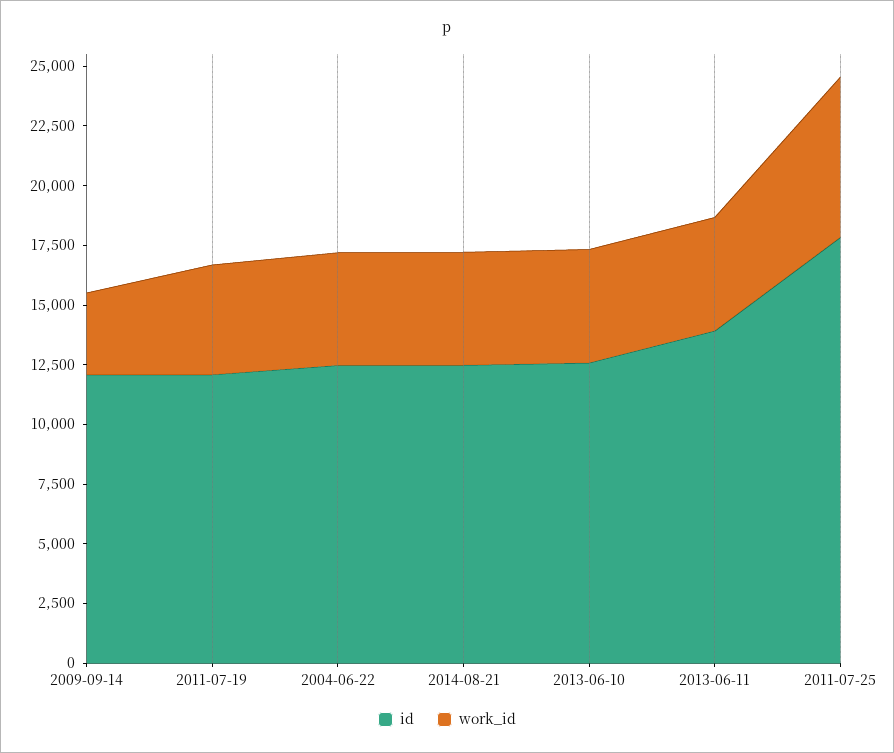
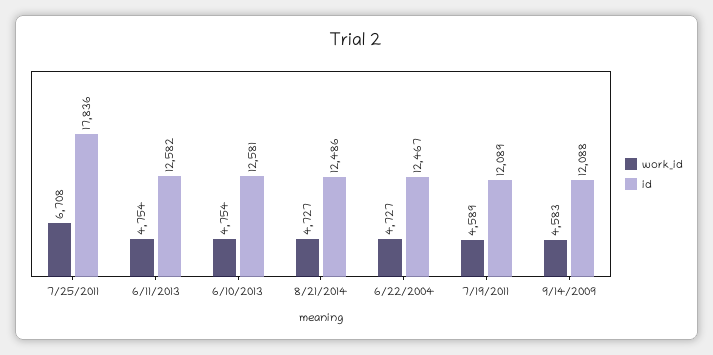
work_id, 2009-09-14: 3500 -> 4583
id, 2013-06-11: 14000 -> 12582

